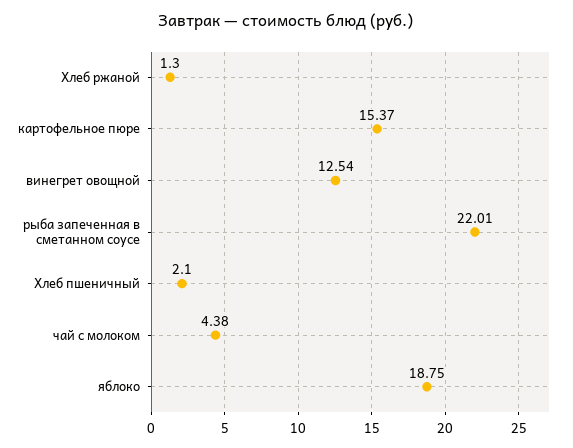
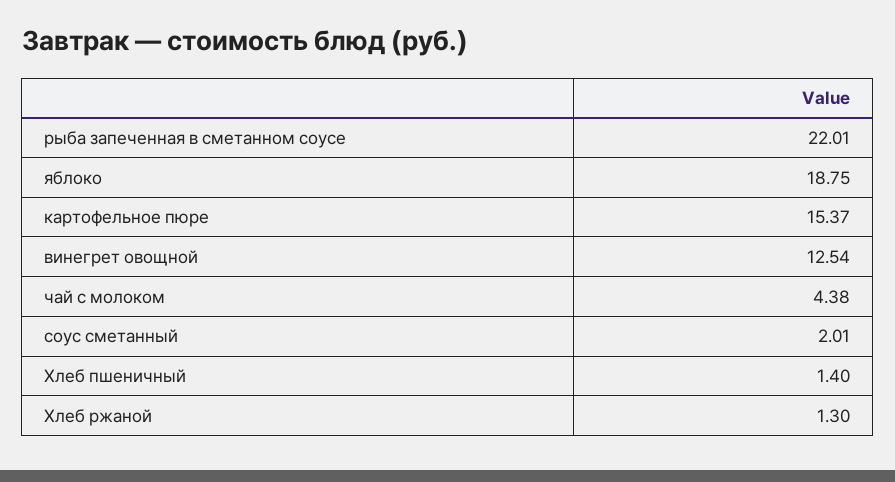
Хлеб пшеничный: 2.1 -> 1.4
соус сметанный: none -> 2.01

